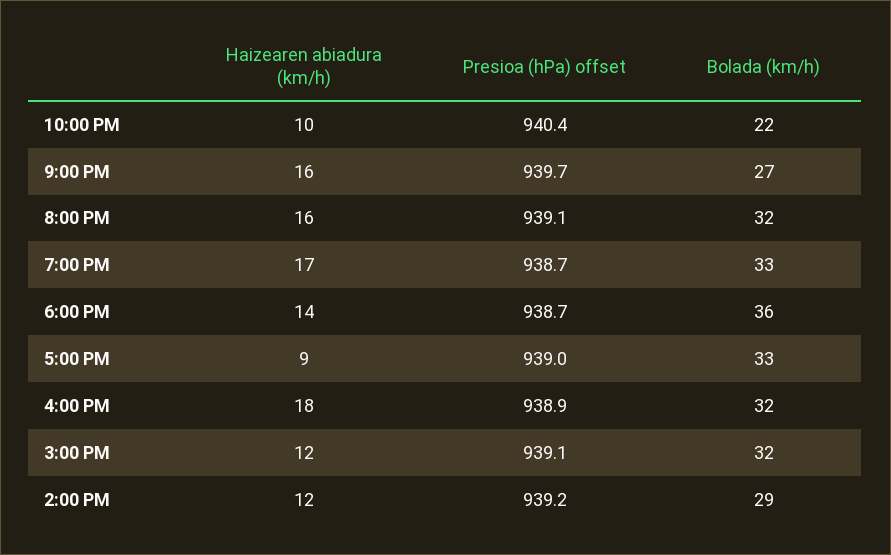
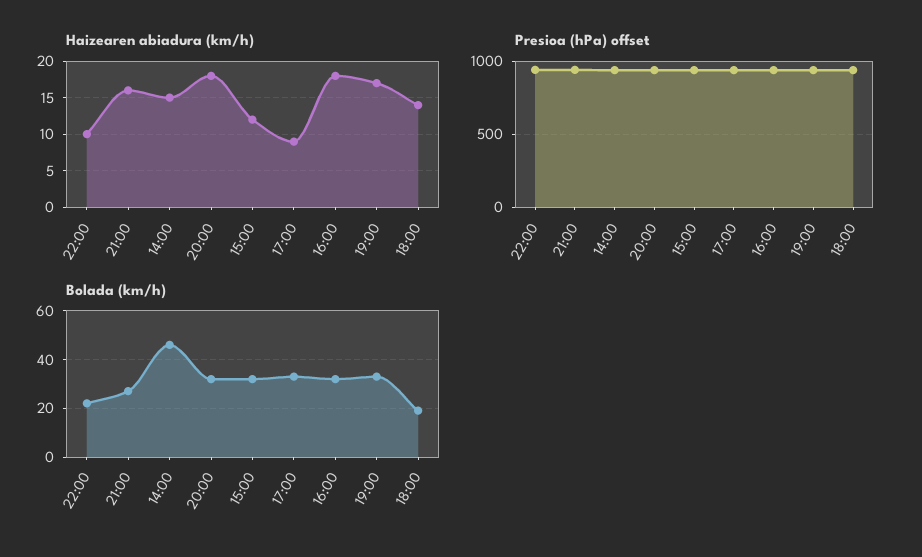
Haizearen abiadura (km/h), 8:00 PM: 16 -> 18
Bolada (km/h), 6:00 PM: 36 -> 20
Haizearen abiadura (km/h), 2:00 PM: 12 -> 15
Bolada (km/h), 2:00 PM: 29 -> 45

